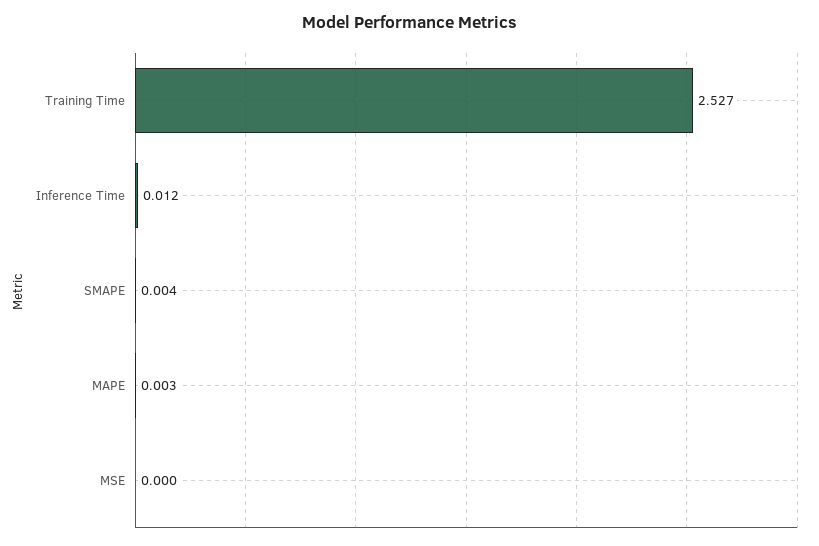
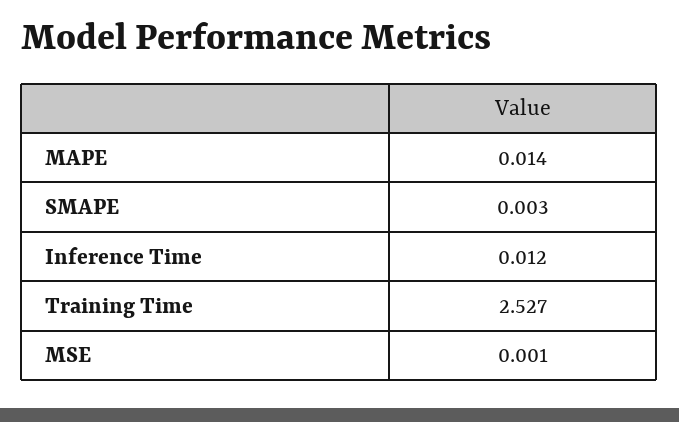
SMAPE: 0.004 -> 0.003
MAPE: 0.003 -> 0.014
MSE: 0 -> 0.001

